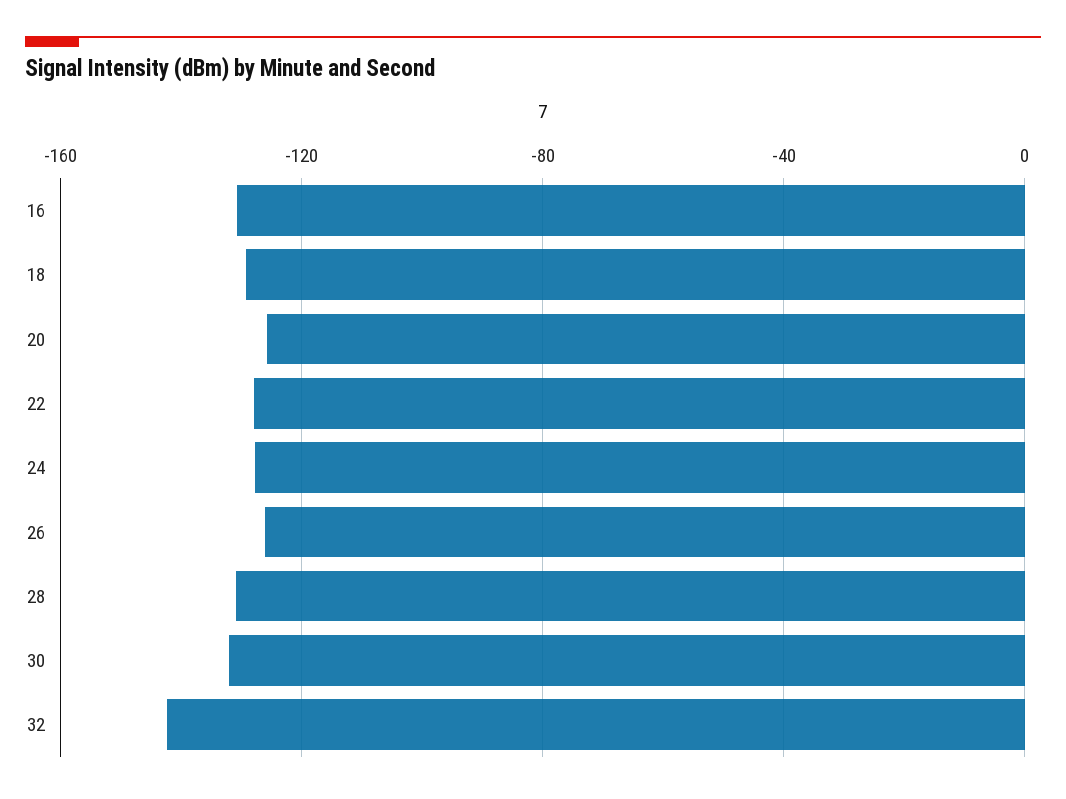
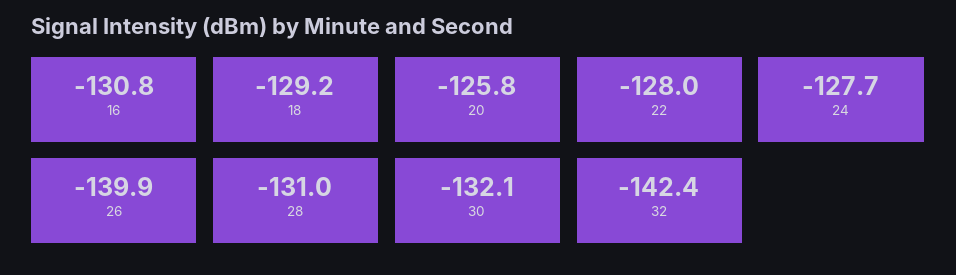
26: -125 -> -139.9

